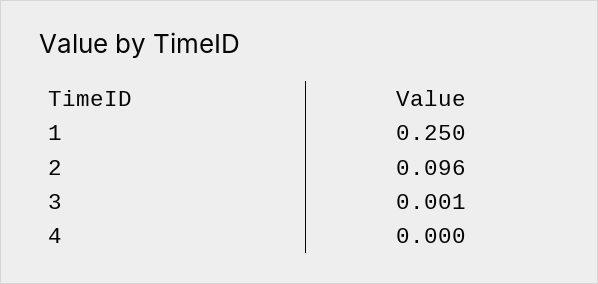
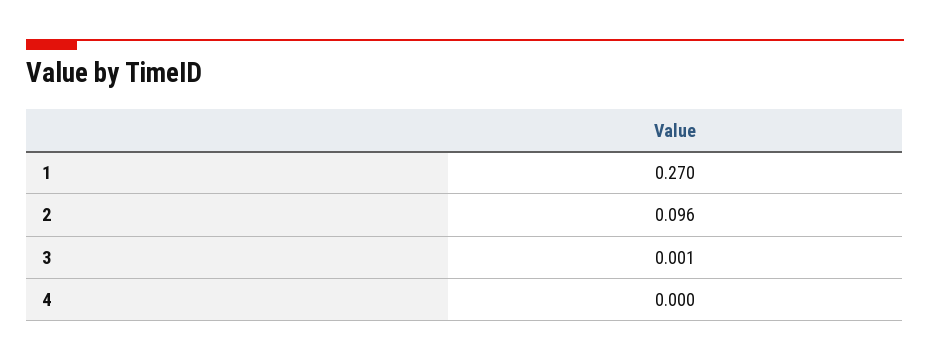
1: 0.25 -> 0.27

